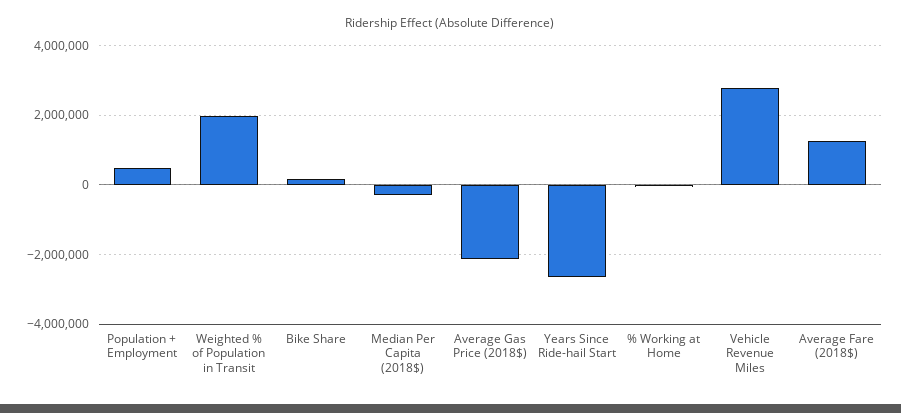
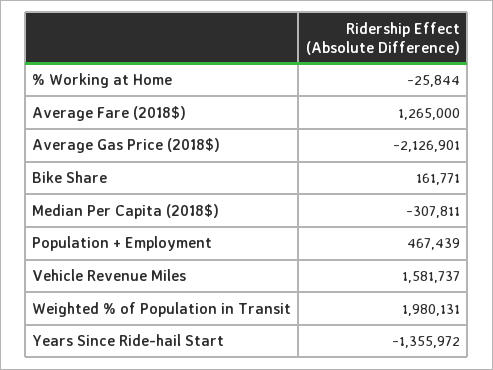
Years Since Ride-hail Start: -2600000 -> -1355972
Vehicle Revenue Miles: 2800000 -> 1581737

